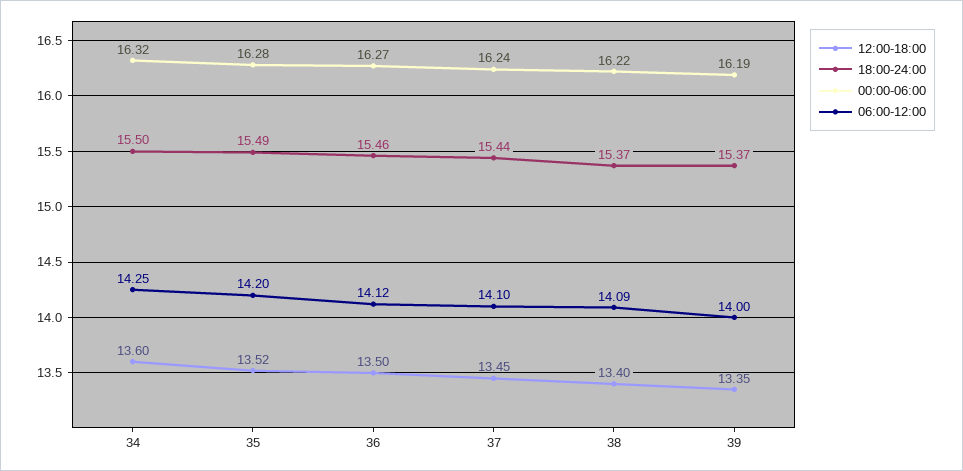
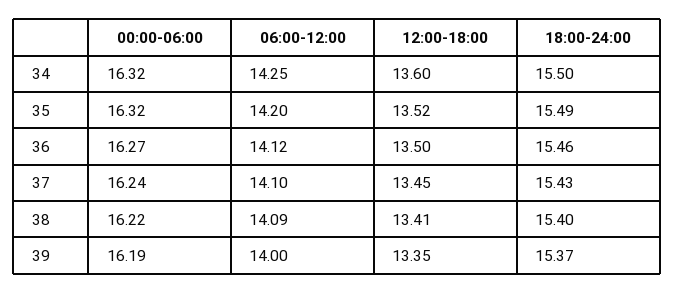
00:00-06:00, 35: 16.28 -> 16.32
18:00-24:00, 37: 15.44 -> 15.43
12:00-18:00, 38: 13.4 -> 13.41
18:00-24:00, 38: 15.37 -> 15.4

